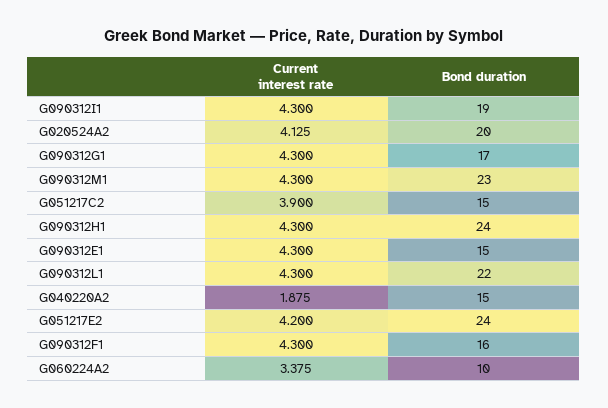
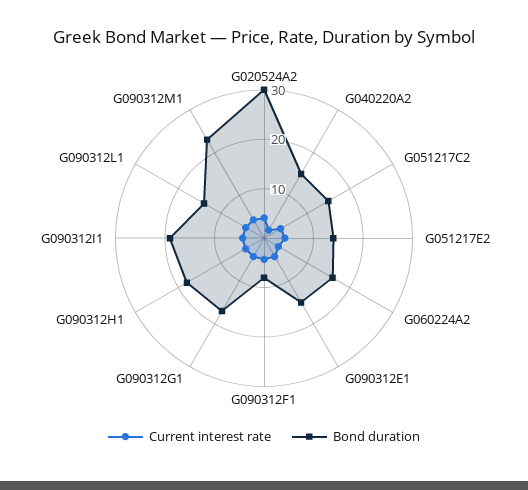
Bond duration, G020524A2: 20 -> 30
Bond duration, G090312H1: 24 -> 18
Bond duration, G090312L1: 22 -> 14
Bond duration, G051217E2: 24 -> 14
Bond duration, G090312F1: 16 -> 8
Bond duration, G060224A2: 10 -> 16

